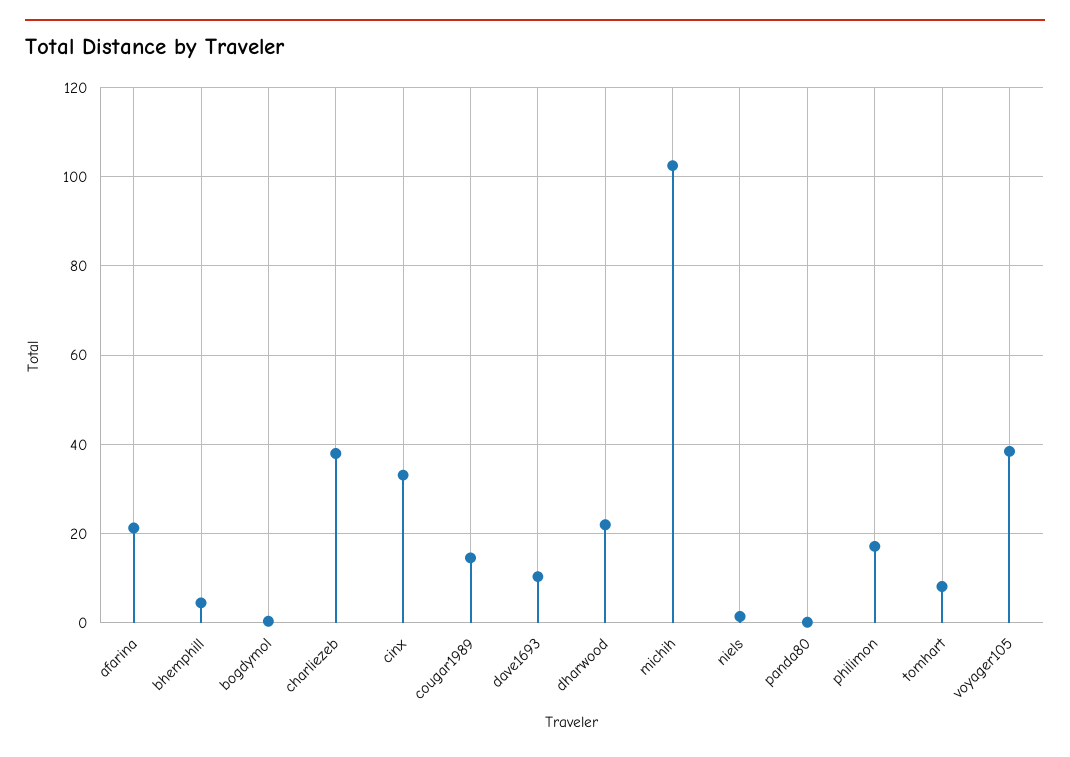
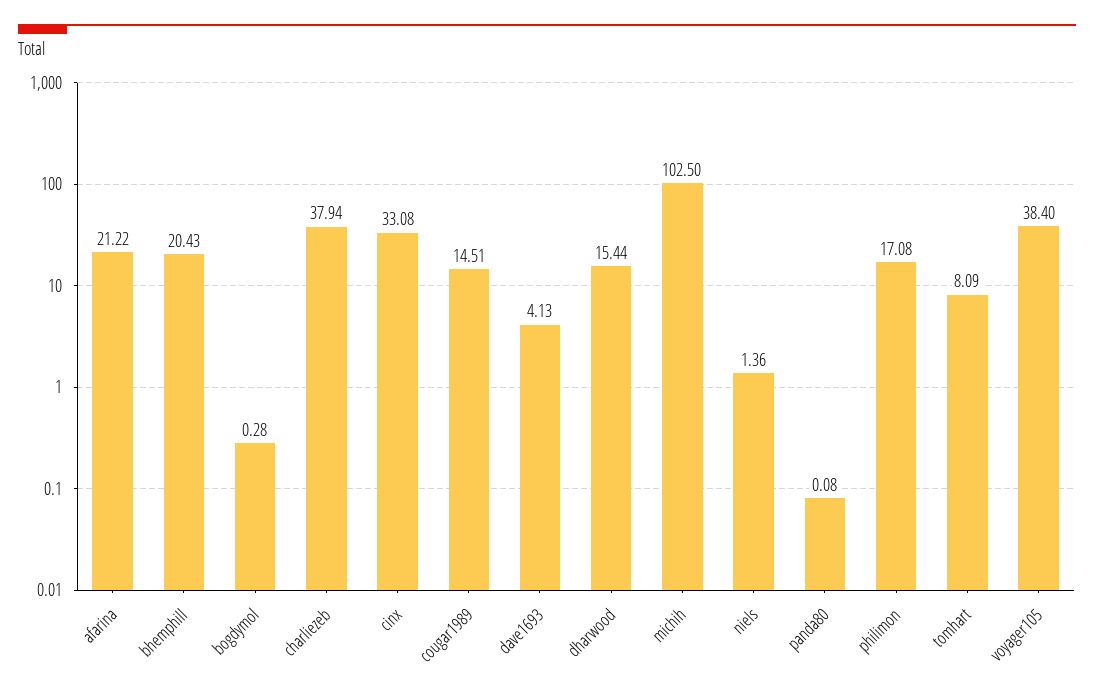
bhemphill: 4 -> 20.43
dave1693: 10 -> 4.13
dharwood: 22 -> 15.44

